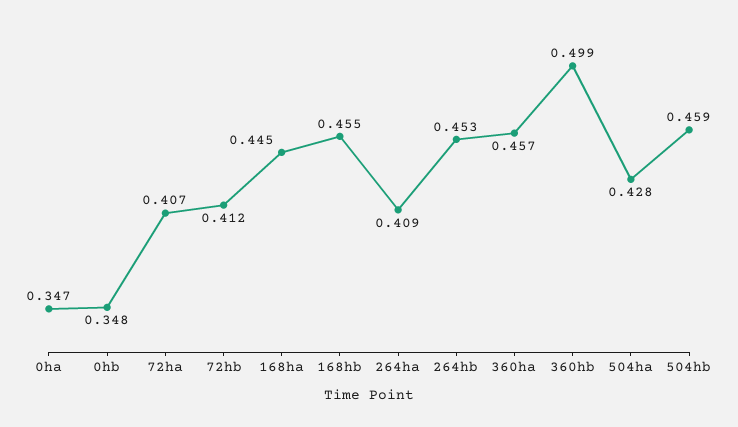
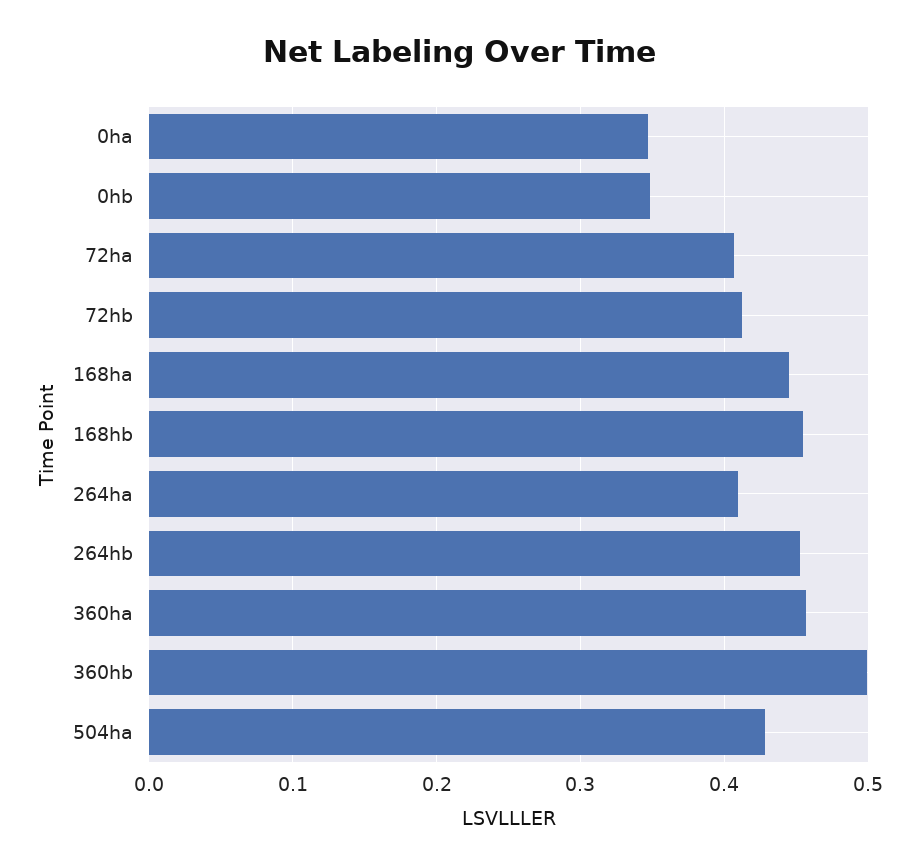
504hb: 0.459 -> none

